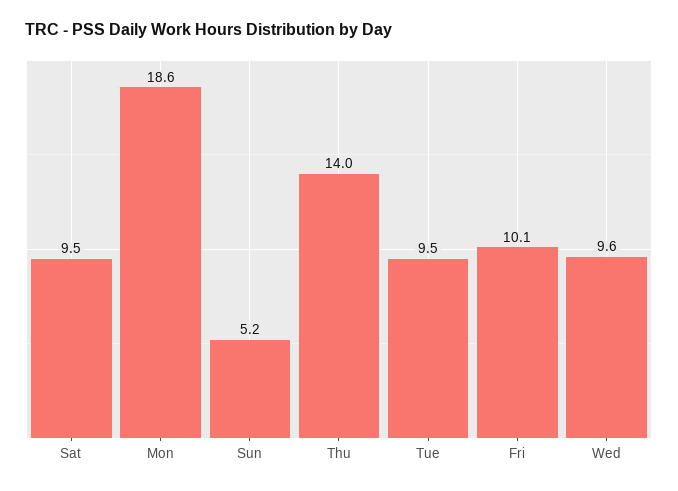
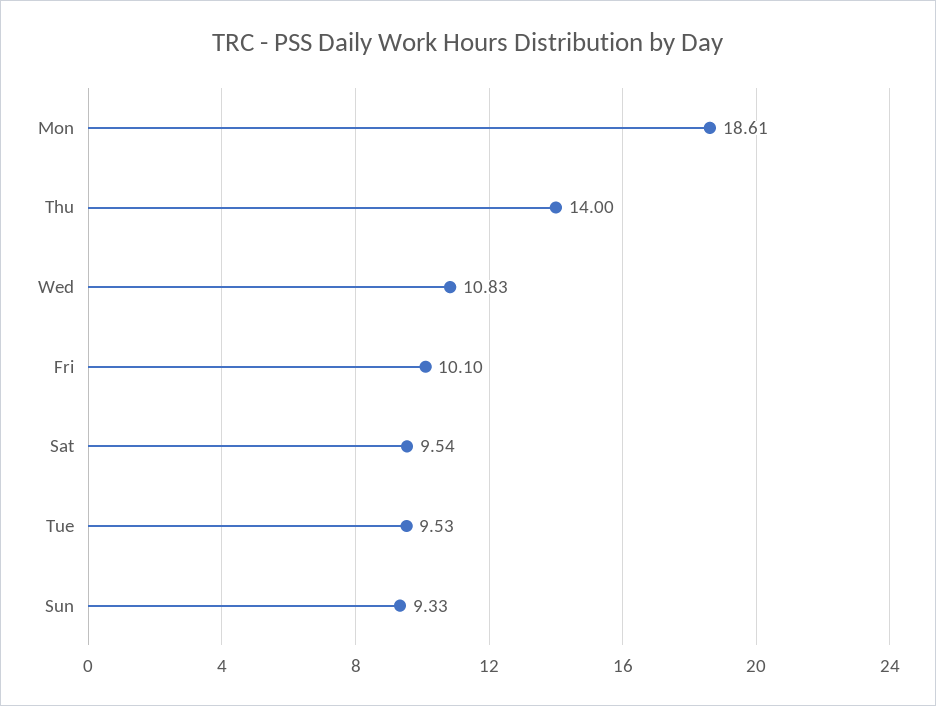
Sun: 5.2 -> 9.33
Wed: 9.6 -> 10.83

